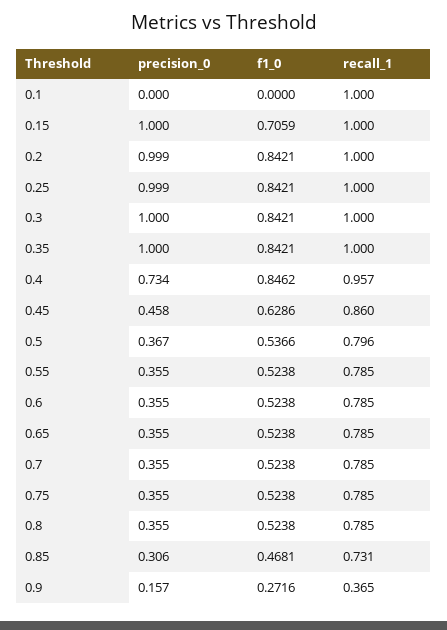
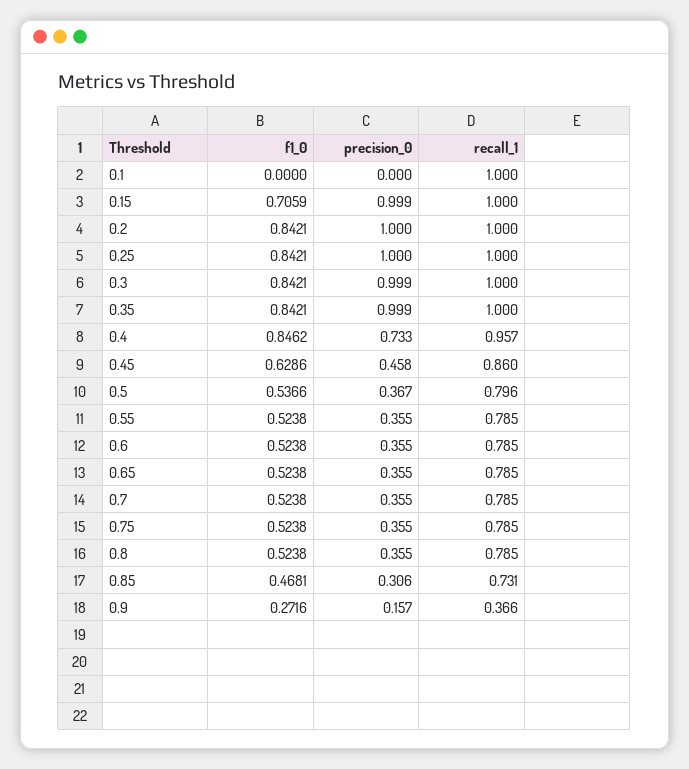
precision_0, 0.15: 1 -> 0.999
precision_0, 0.2: 0.999 -> 1
precision_0, 0.25: 0.999 -> 1
precision_0, 0.3: 1 -> 0.999
precision_0, 0.35: 1 -> 0.999
precision_0, 0.4: 0.734 -> 0.733
recall_1, 0.9: 0.365 -> 0.366

